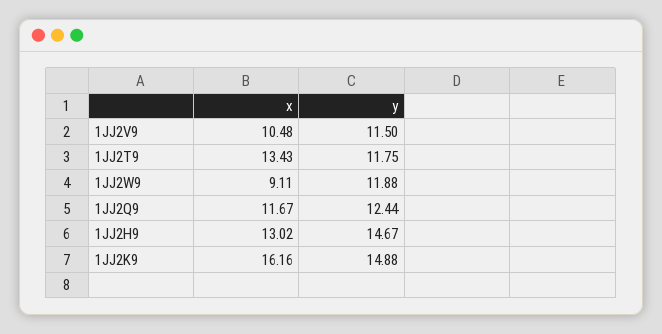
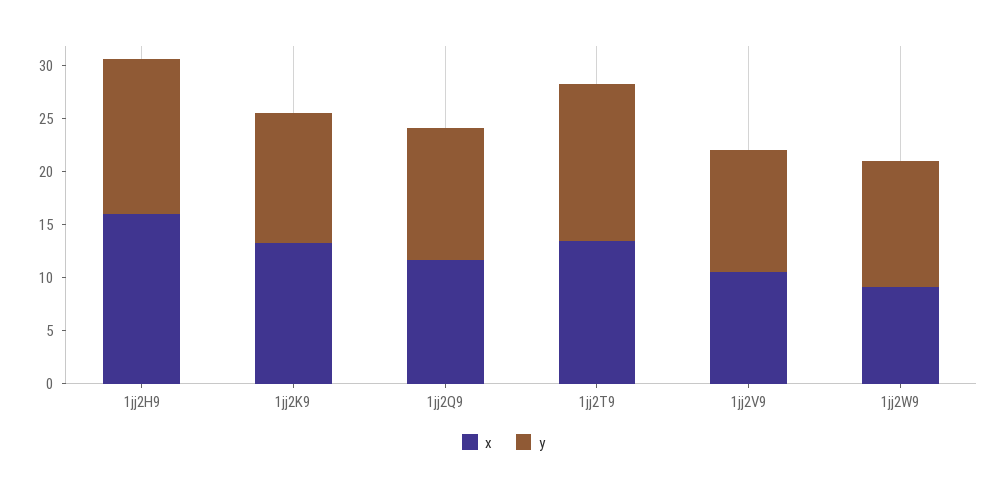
y, 1JJ2T9: 11.75 -> 15
x, 1JJ2H9: 13.02 -> 16
x, 1JJ2K9: 16.16 -> 13
y, 1JJ2K9: 14.88 -> 12

